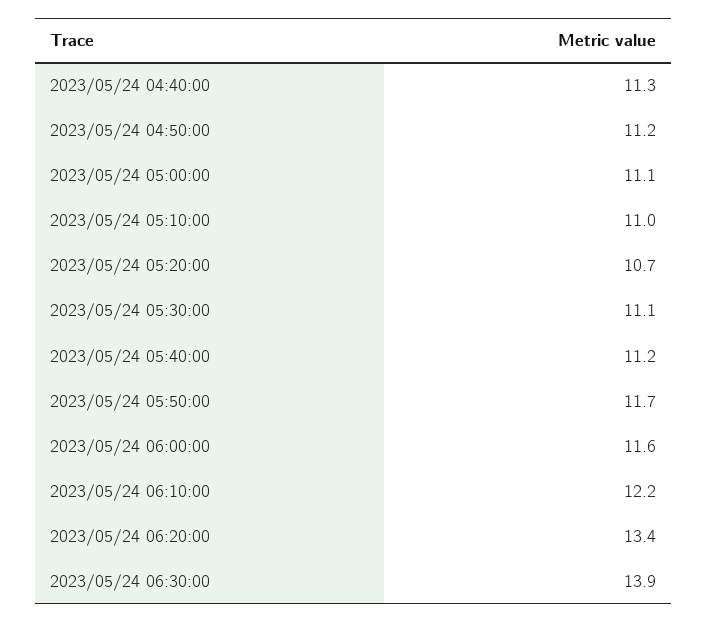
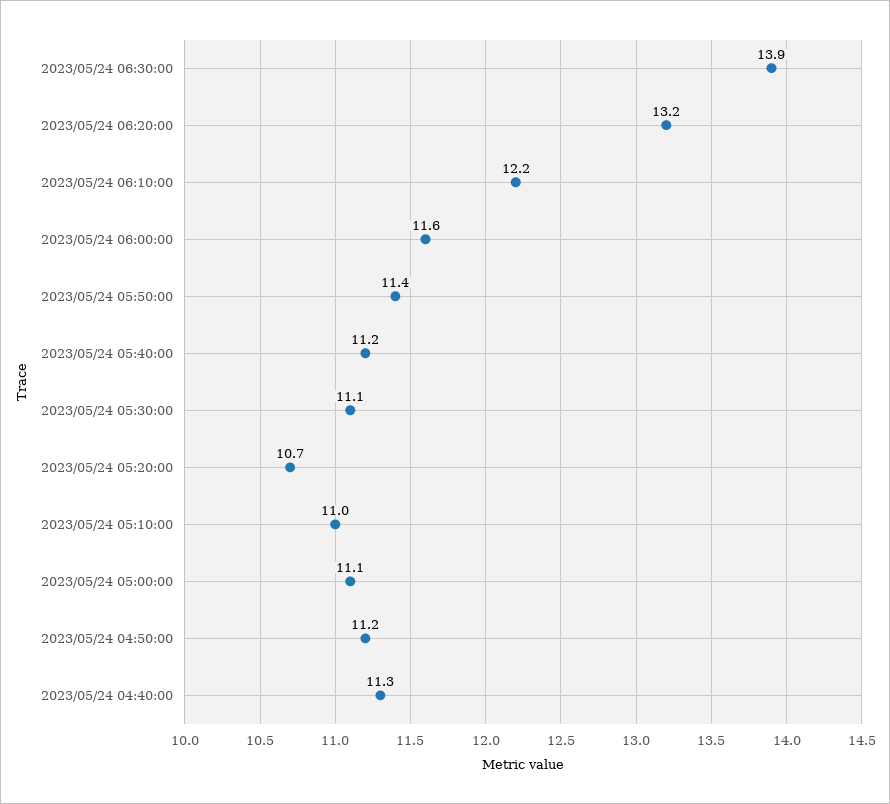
2023/05/24 05:50:00: 11.7 -> 11.4
2023/05/24 06:20:00: 13.4 -> 13.2

